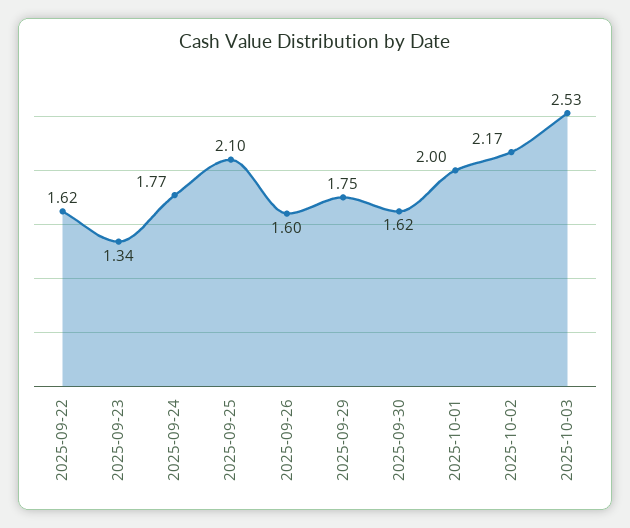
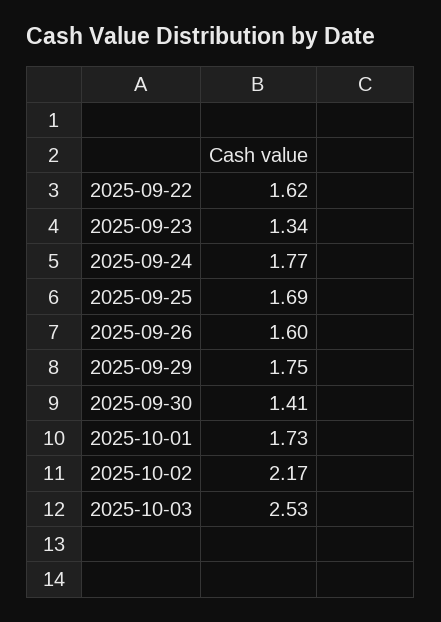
2025-09-25: 2.1 -> 1.69
2025-09-30: 1.62 -> 1.41
2025-10-01: 2 -> 1.73

